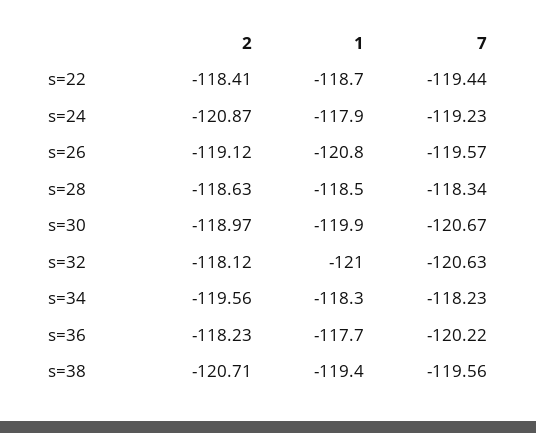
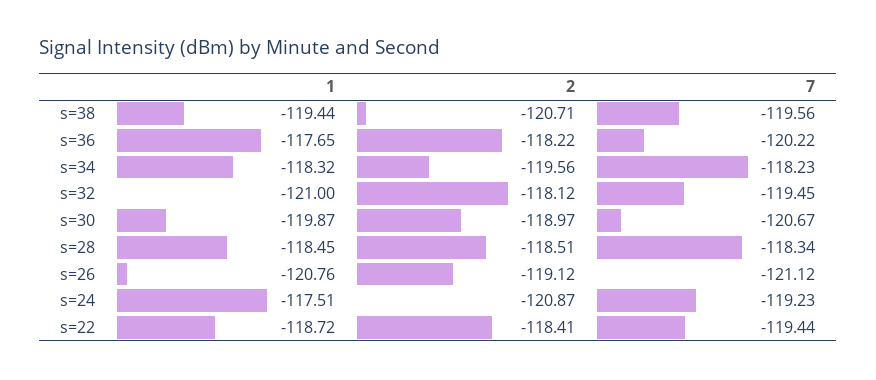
1, s=24: -117.9 -> -117.51
7, s=26: -119.57 -> -121.12
2, s=28: -118.63 -> -118.51
7, s=32: -120.63 -> -119.45
2, s=36: -118.23 -> -118.22

